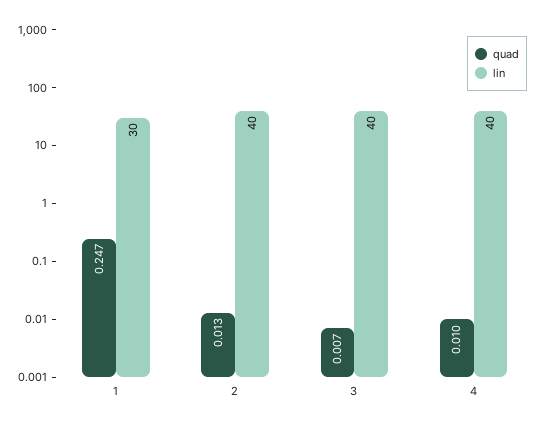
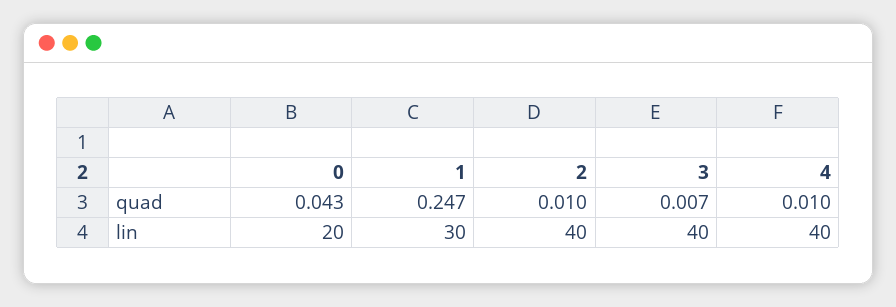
quad, 2: 0.013 -> 0.01
quad, 0: none -> 0.043
lin, 0: none -> 20

